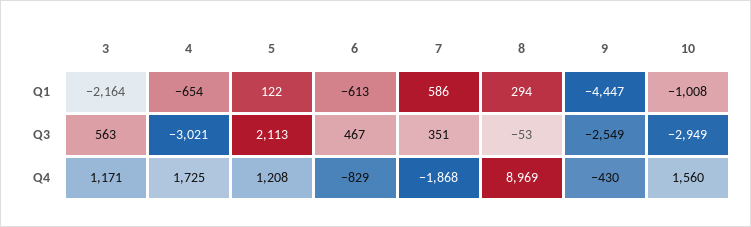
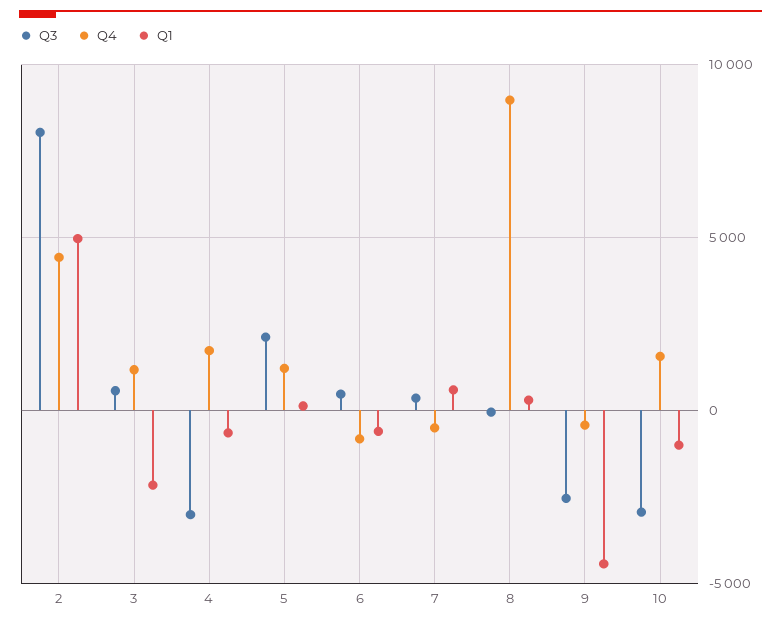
Q4, 7: -1868 -> -500
Q3, 2: none -> 8000
Q4, 2: none -> 4500
Q1, 2: none -> 5000

